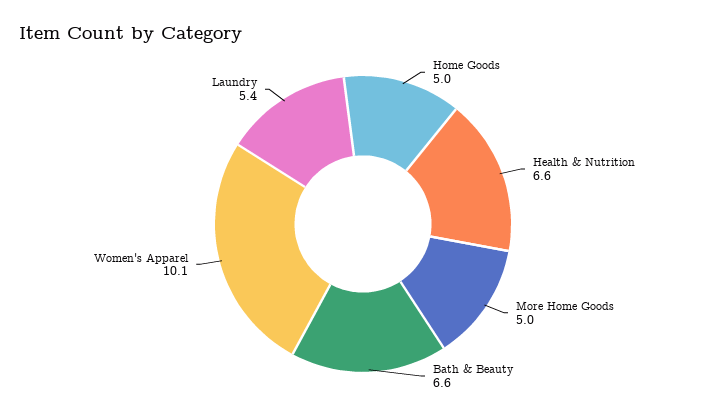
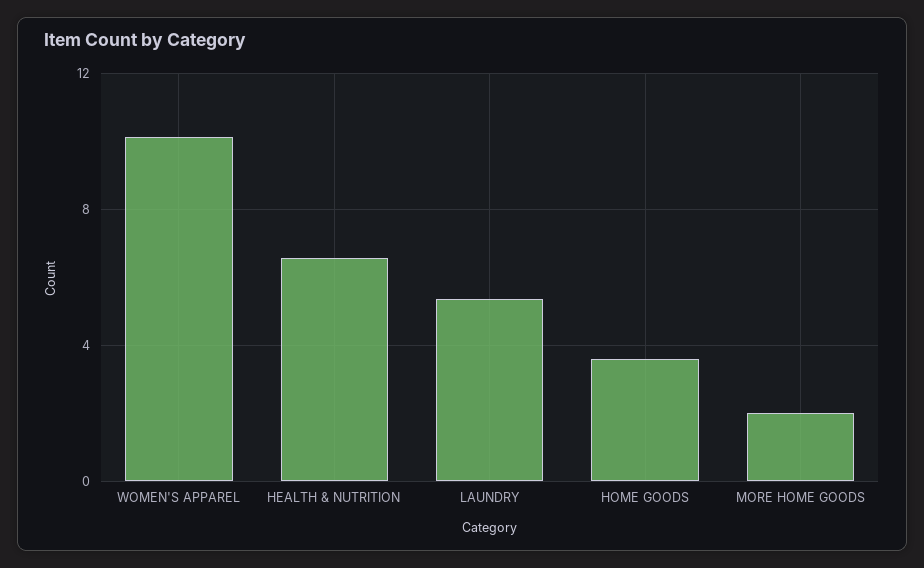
Home Goods: 5 -> 3.5
More Home Goods: 5 -> 2
Bath & Beauty: 6.6 -> none

